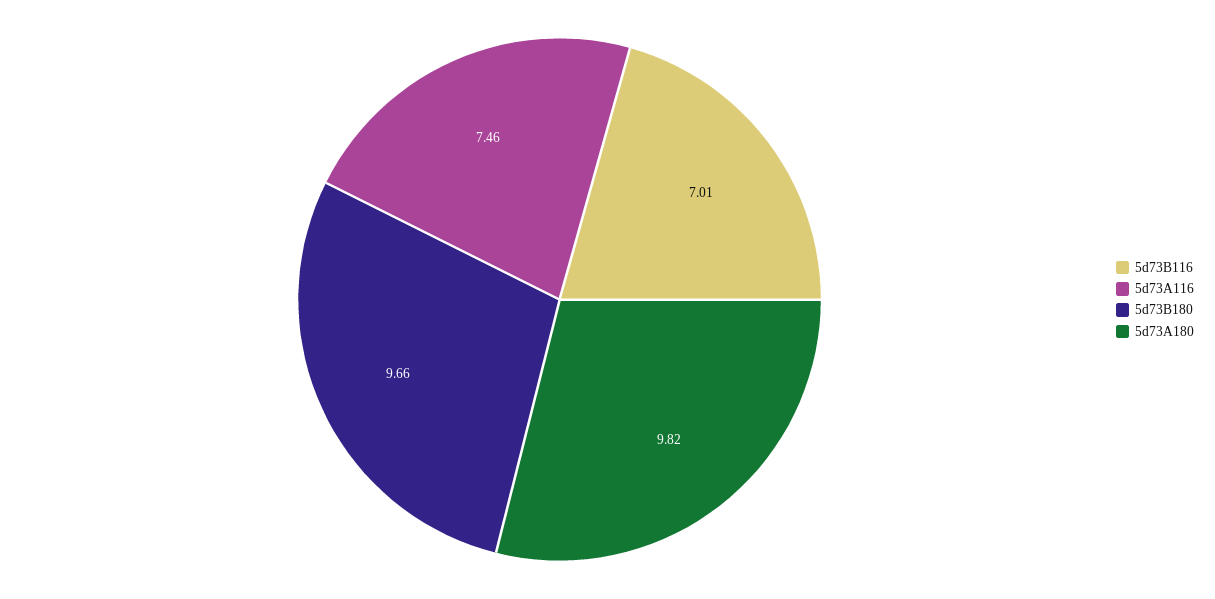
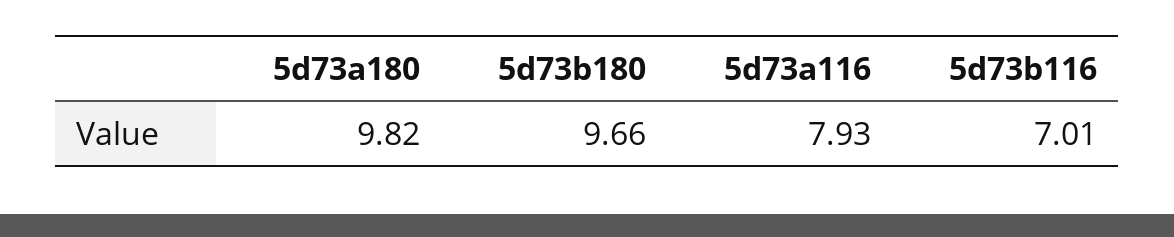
5d73A116: 7.46 -> 7.93

